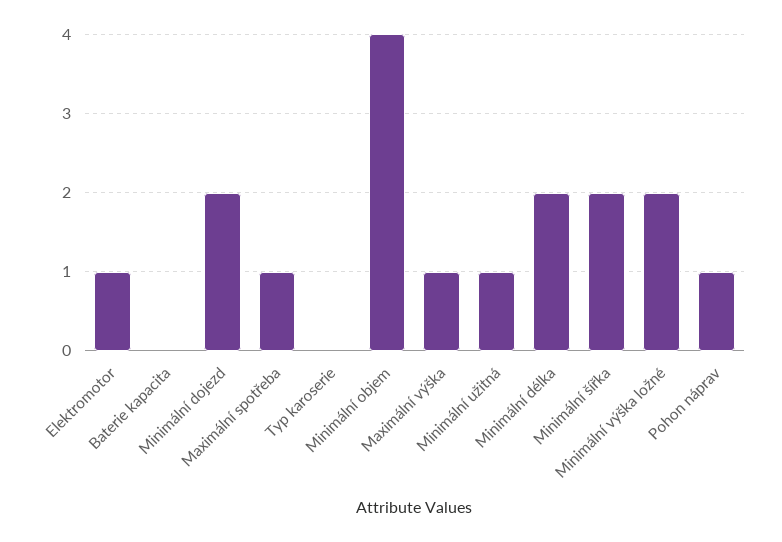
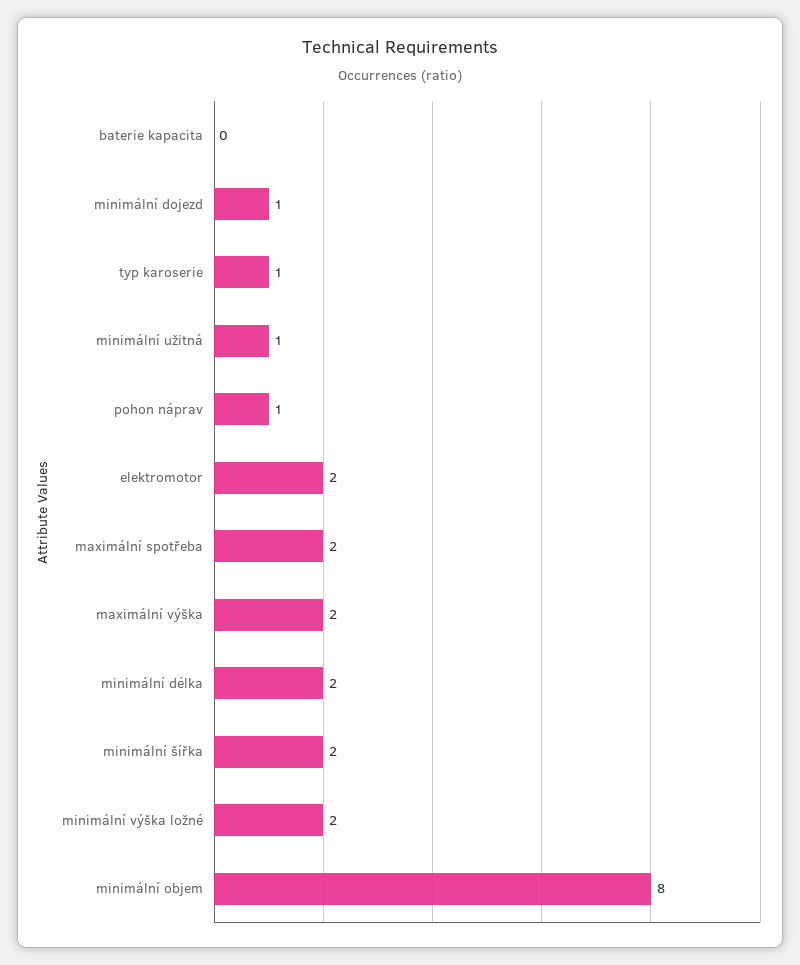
Elektromotor: 1 -> 2
Minimální dojezd: 2 -> 1
Maximální spotřeba: 1 -> 2
Typ karoserie: 0 -> 1
Minimální objem: 4 -> 8
Maximální výška: 1 -> 2

